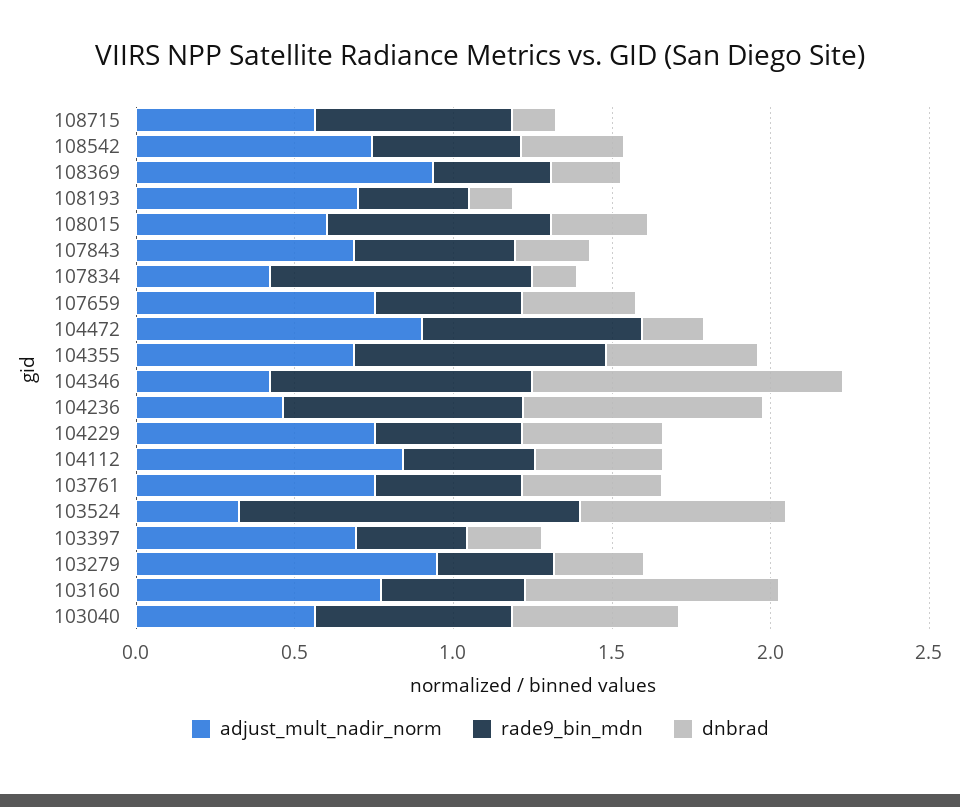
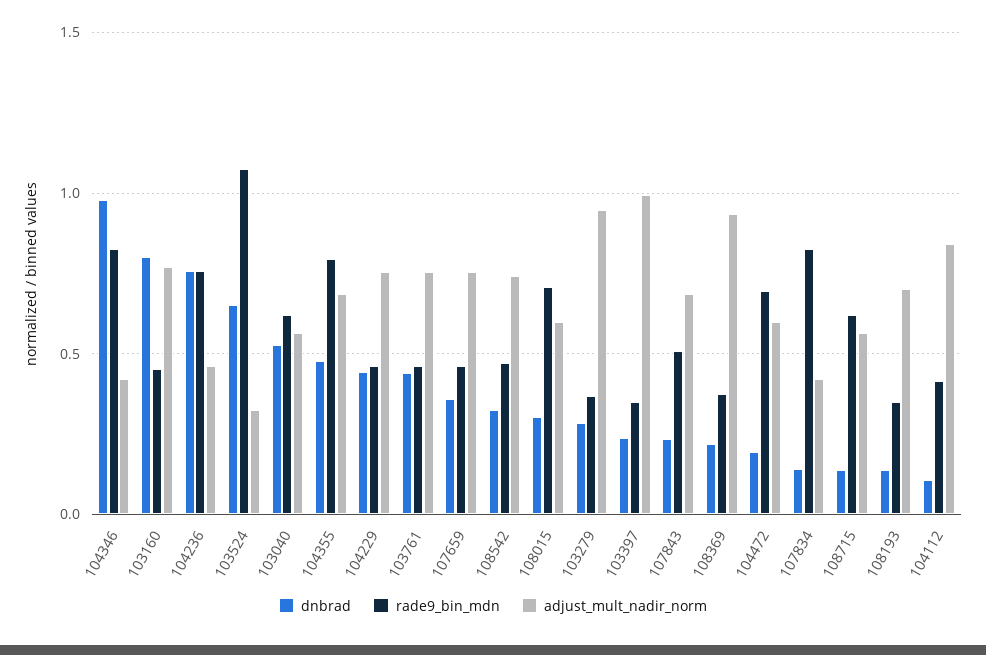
adjust_mult_nadir_norm, 104472: 0.9 -> 0.6
dnbrad, 104112: 0.4 -> 0.1
adjust_mult_nadir_norm, 103397: 0.7 -> 1

